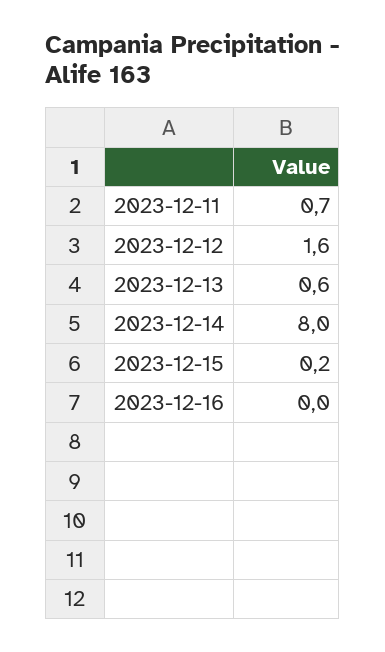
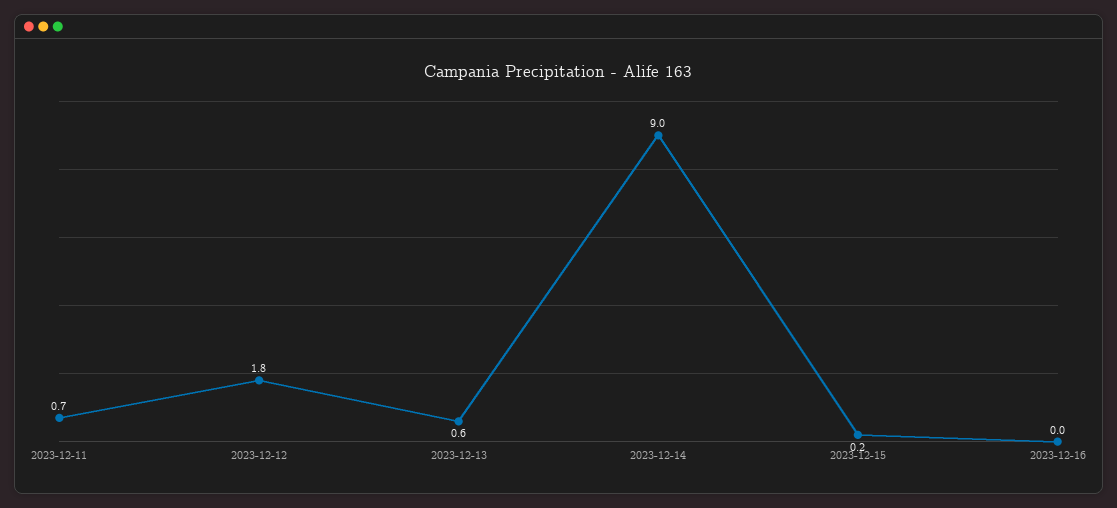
2023-12-12: 1.6 -> 1.8
2023-12-14: 8 -> 9

